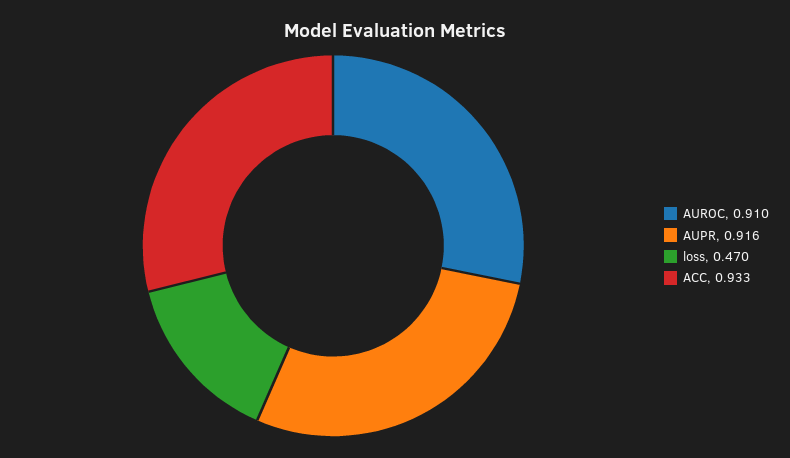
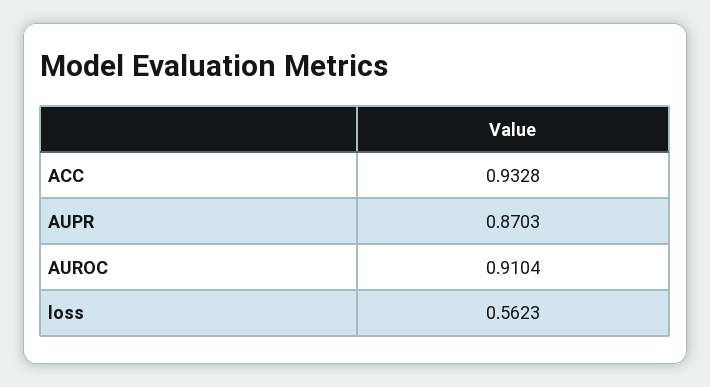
AUPR: 0.916 -> 0.8703
loss: 0.47 -> 0.5623

